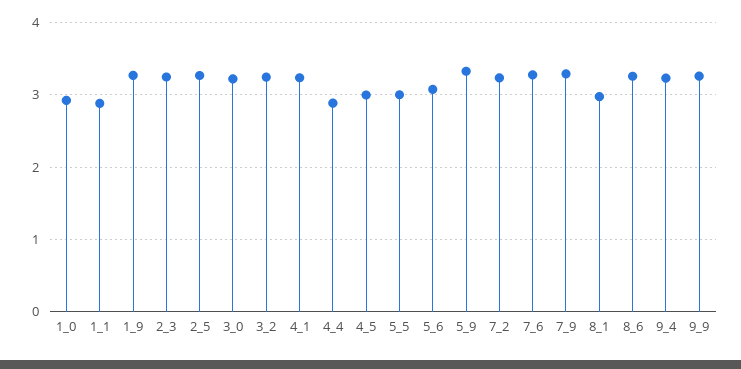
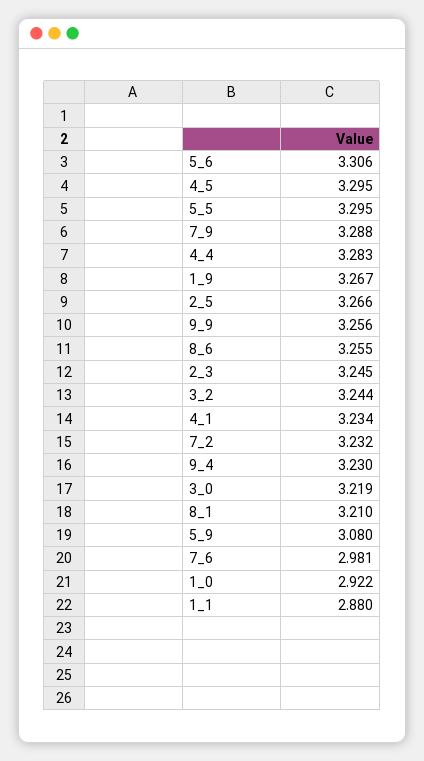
4_4: 2.9 -> 3.283
4_5: 3 -> 3.295
5_5: 3 -> 3.295
5_6: 3.1 -> 3.306
5_9: 3.3 -> 3.08
7_6: 3.3 -> 2.981
8_1: 3 -> 3.21

